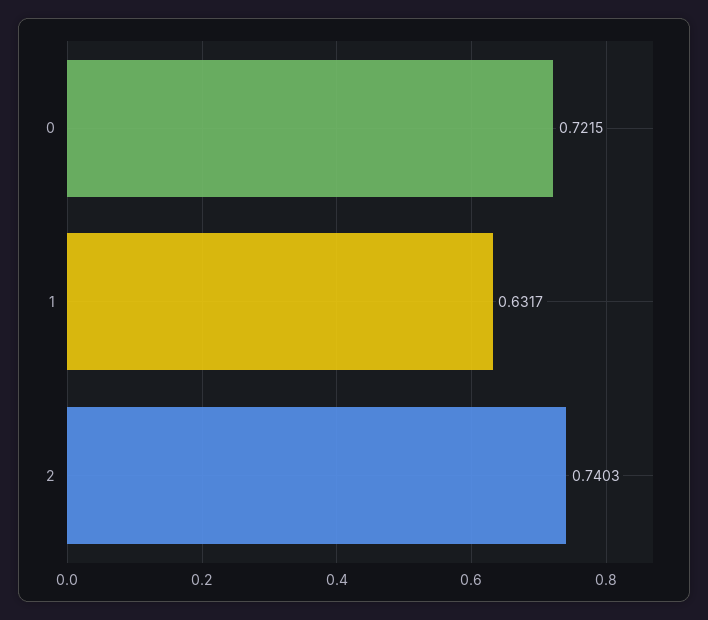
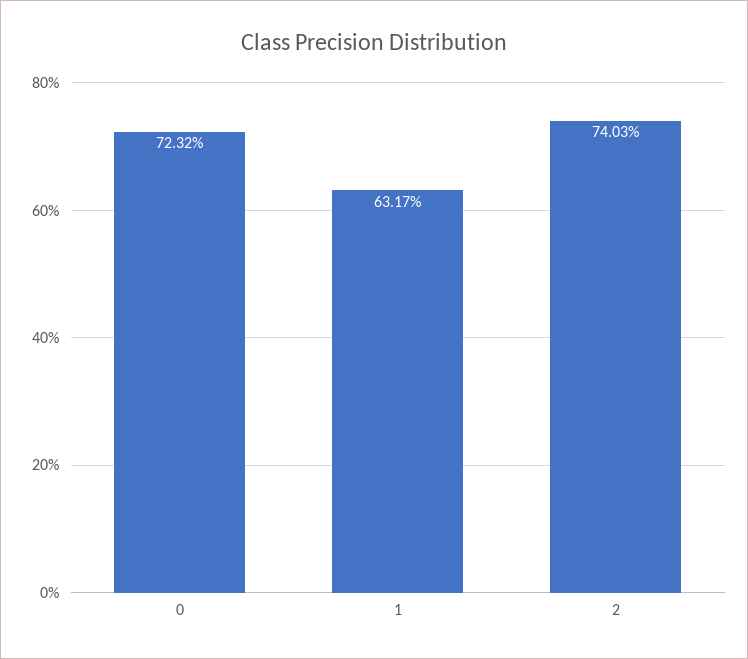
0: 0.7215 -> 0.7232

